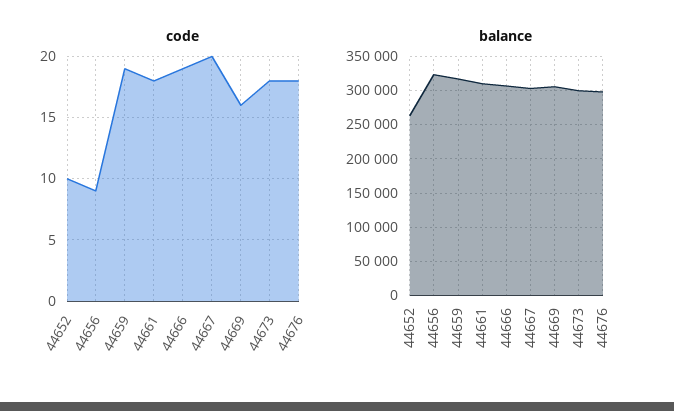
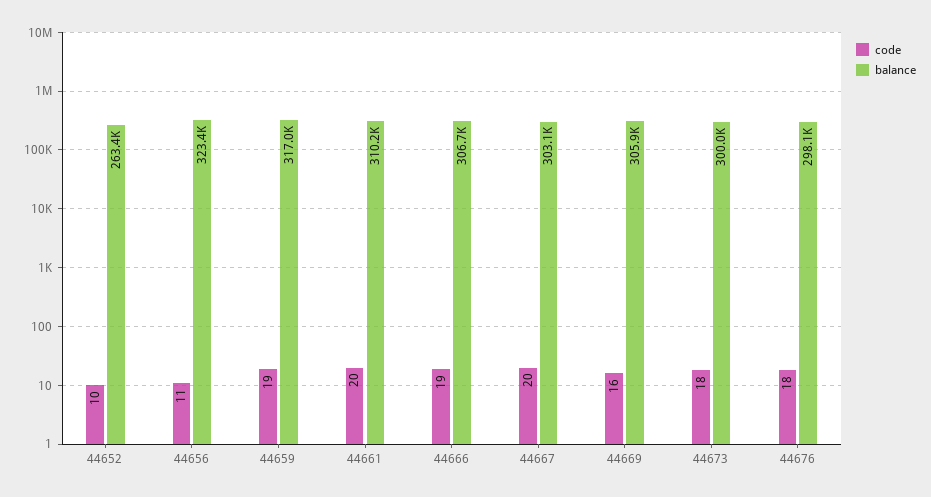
code, 44656: 9 -> 11
code, 44661: 18 -> 20

